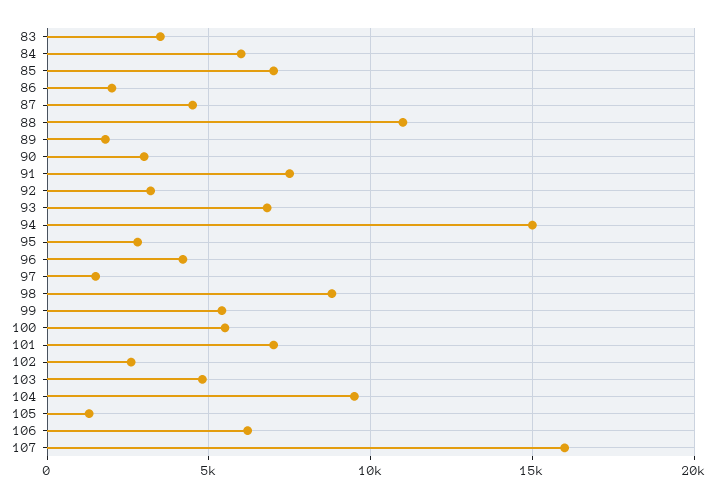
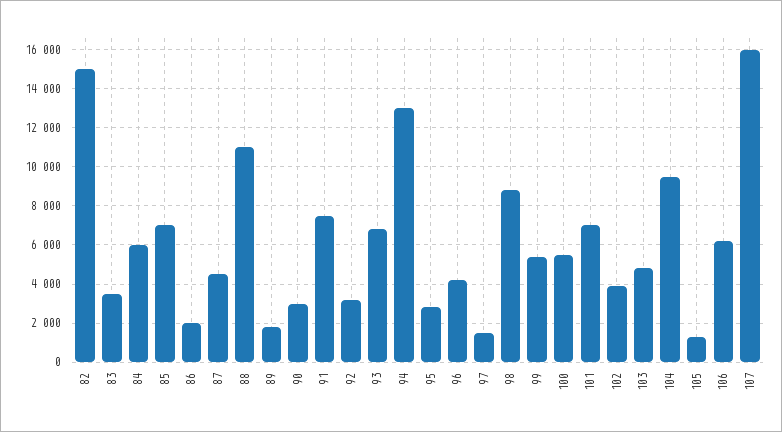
94: 15000 -> 13000
102: 2500 -> 4000
82: none -> 15000

